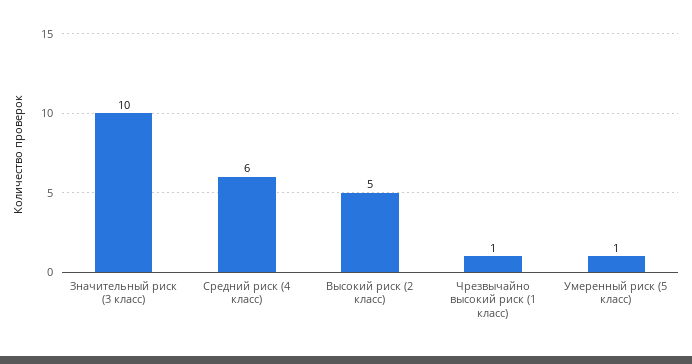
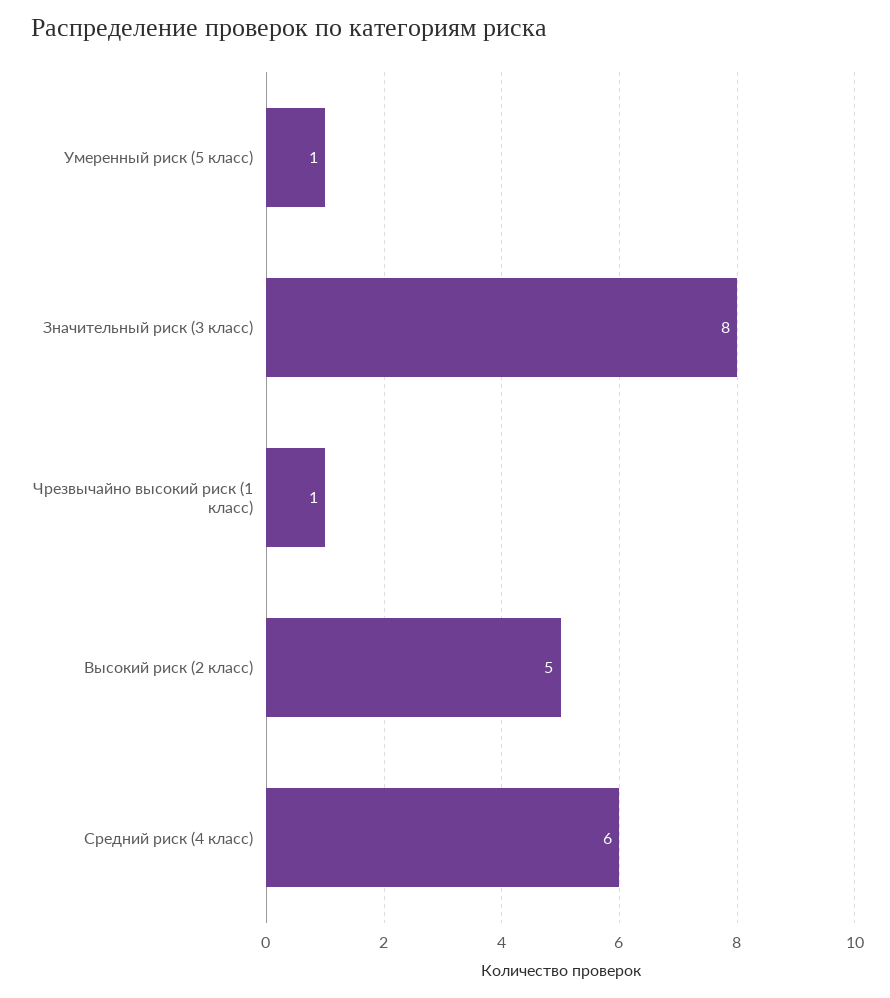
Значительный риск (3 класс): 10 -> 8

